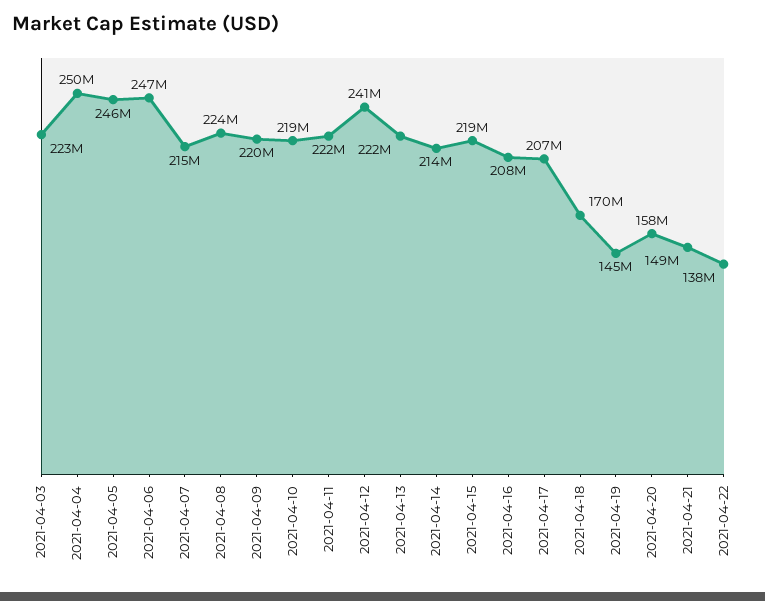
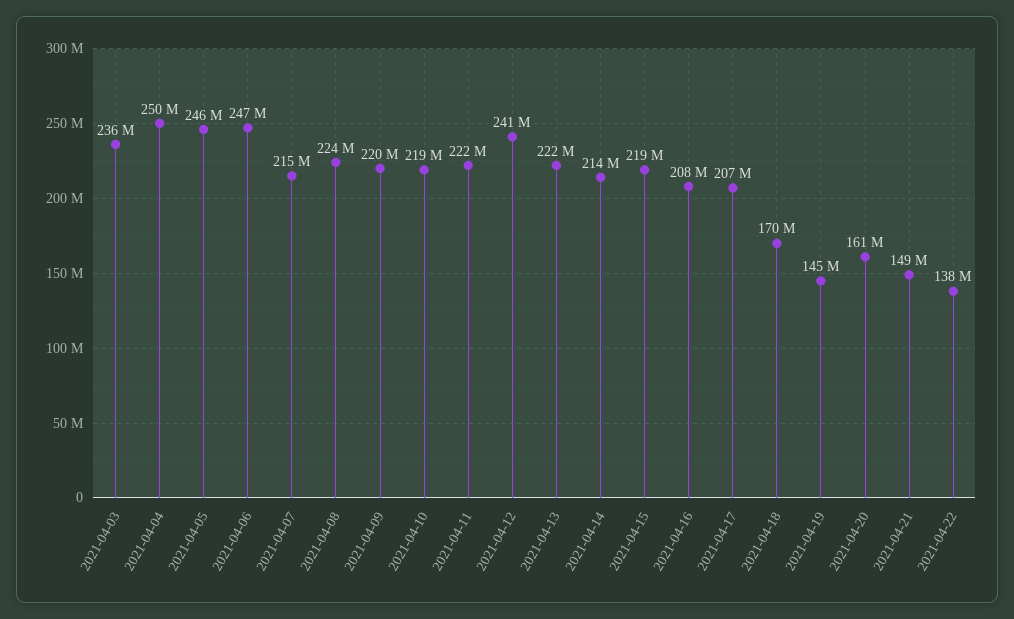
2021-04-03: 223000000 -> 236000000
2021-04-20: 158000000 -> 161000000

